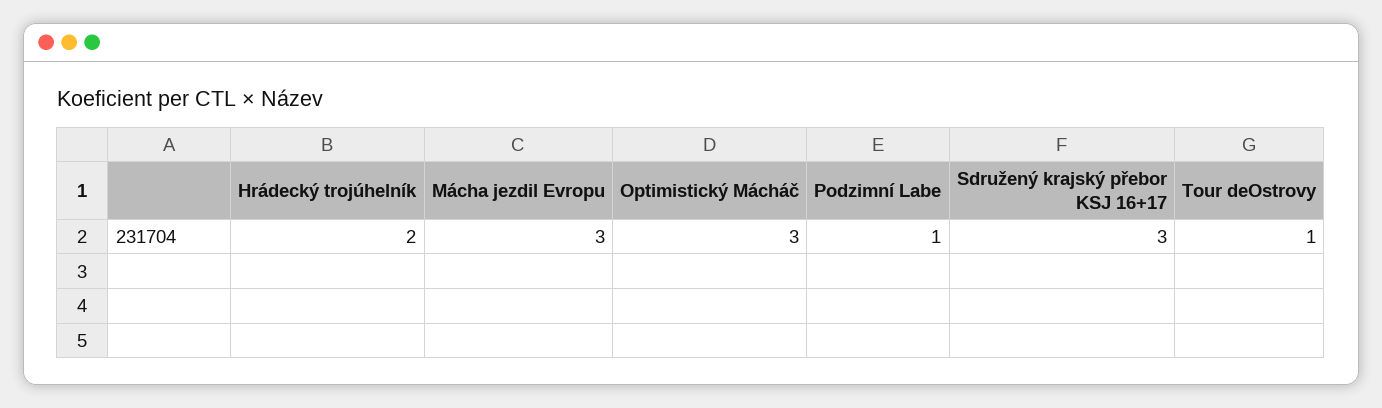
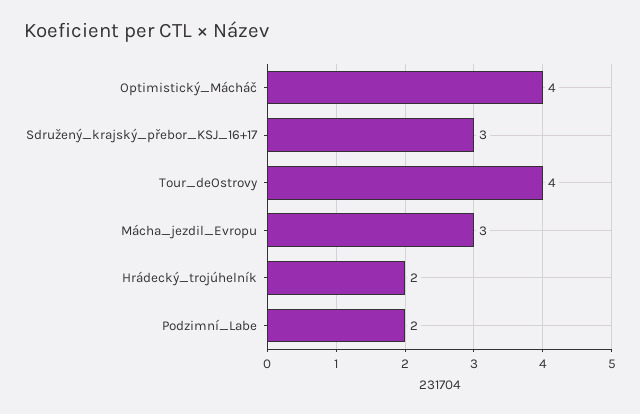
Optimistický Mácháč: 3 -> 4
Podzimní Labe: 1 -> 2
Tour deOstrovy: 1 -> 4

